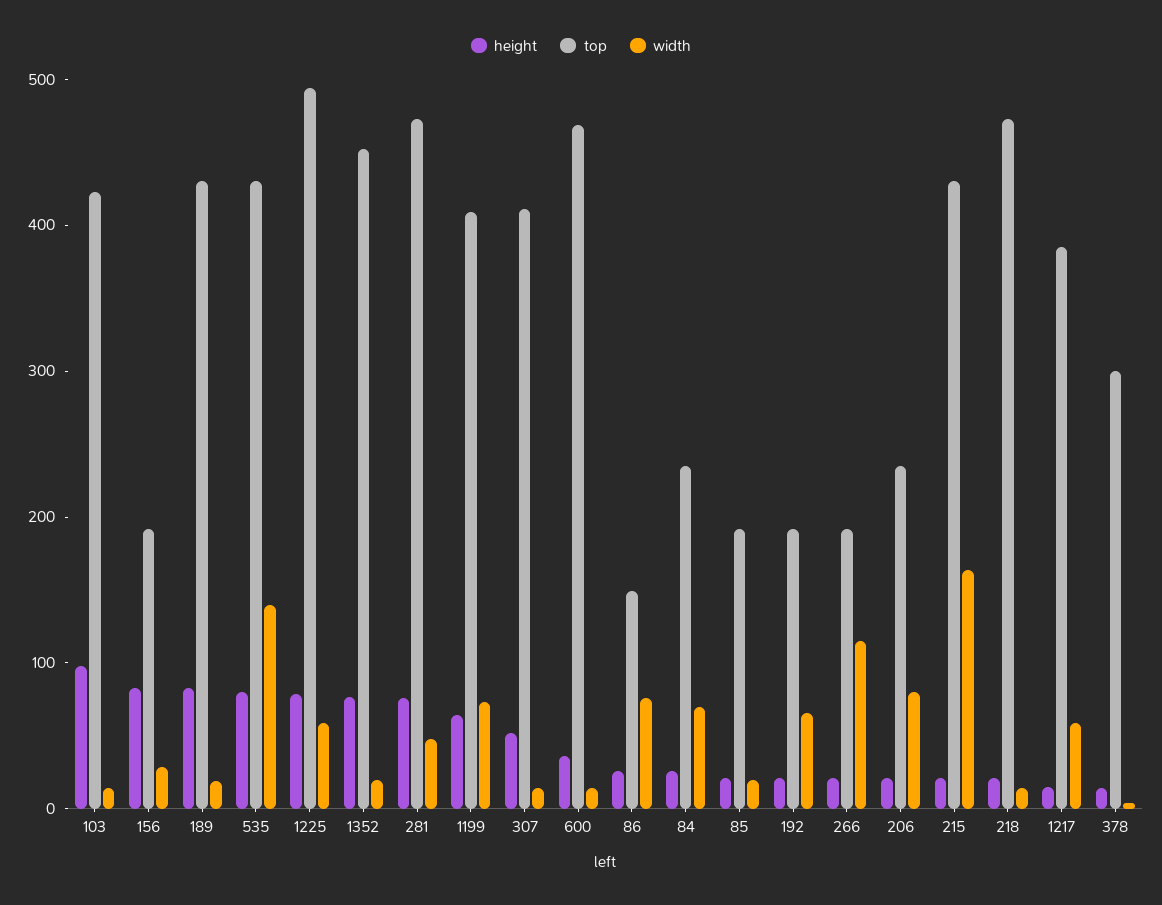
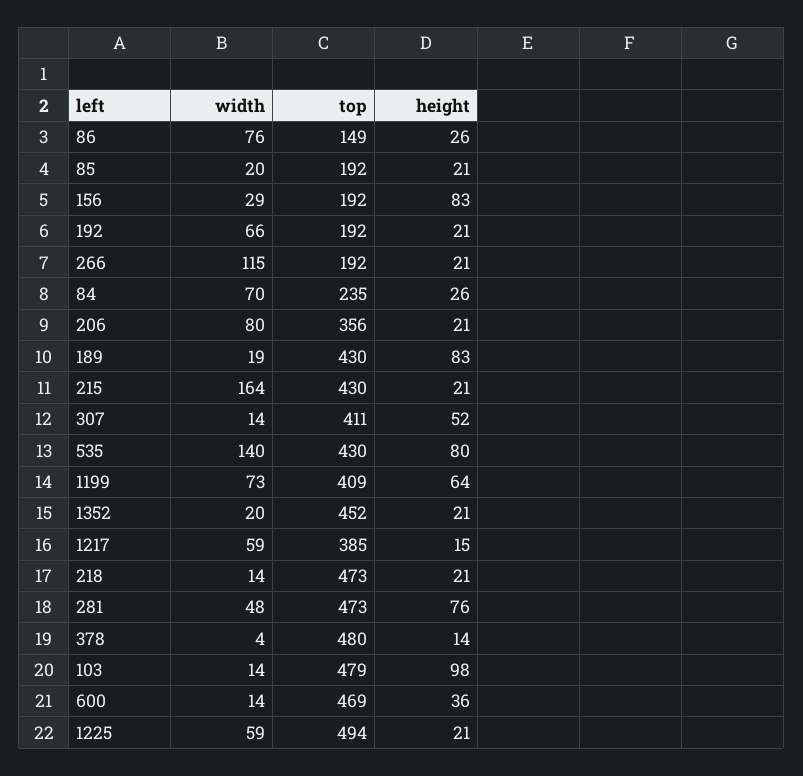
top, 103: 420 -> 479
height, 1225: 80 -> 21
height, 1352: 80 -> 21
top, 206: 240 -> 356
top, 378: 300 -> 480

